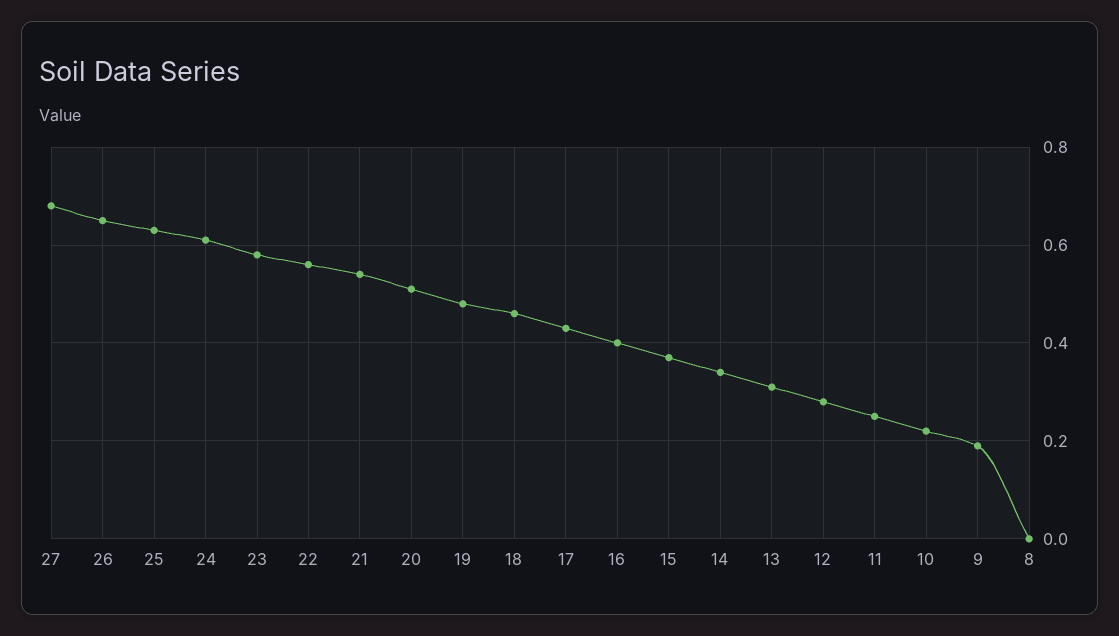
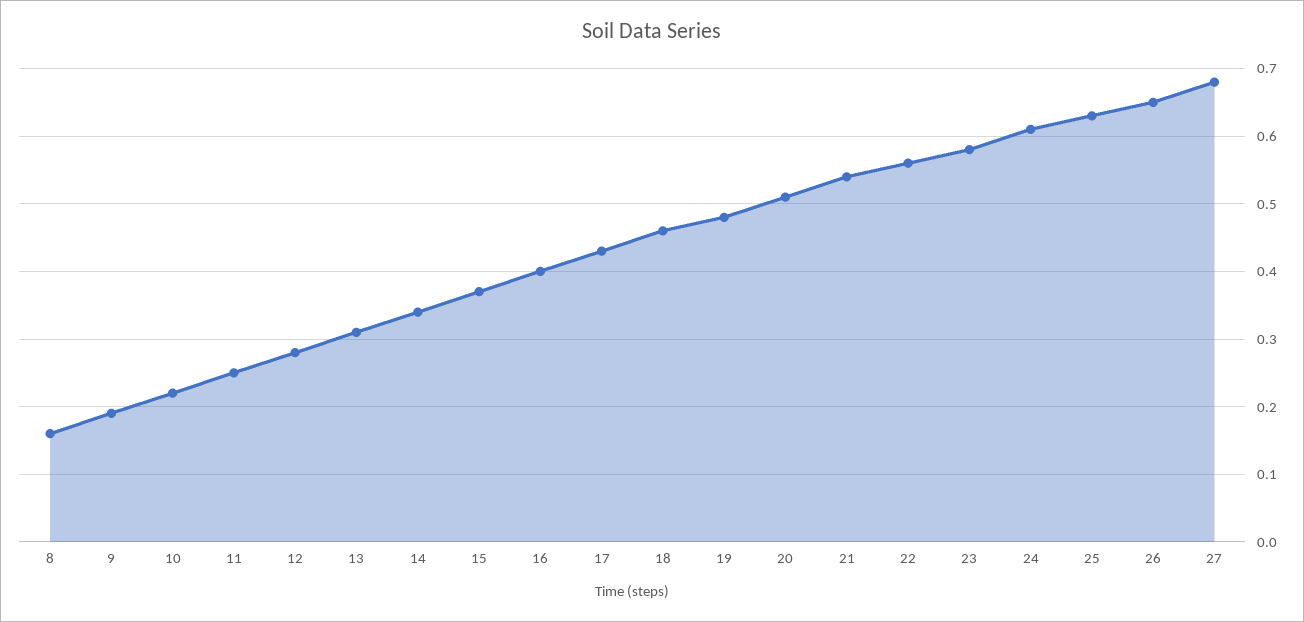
8: 0 -> 0.16

